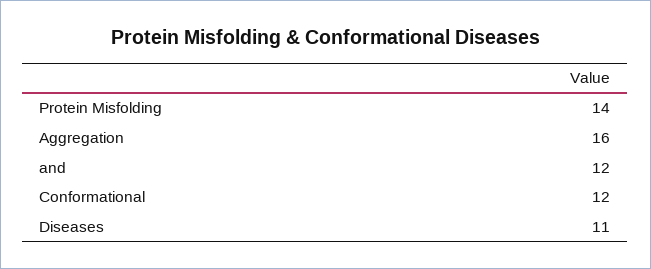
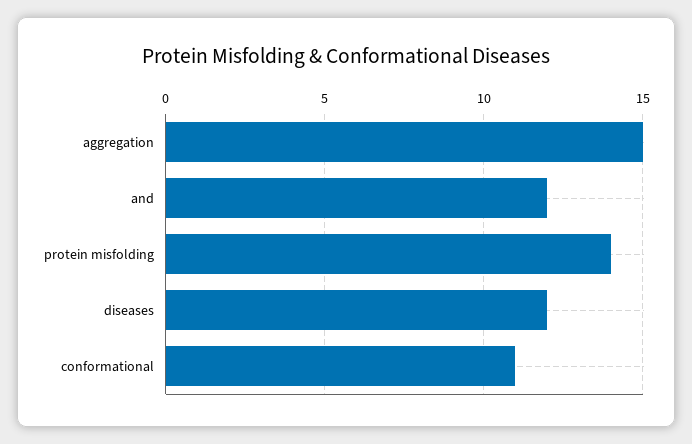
Aggregation: 16 -> 15
Conformational: 12 -> 11
Diseases: 11 -> 12

